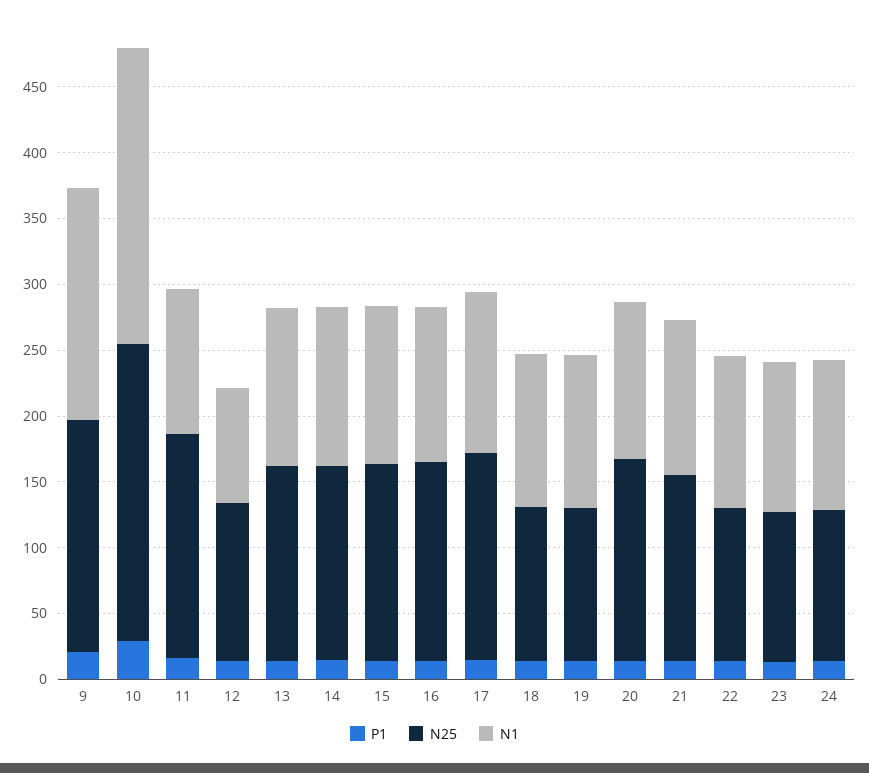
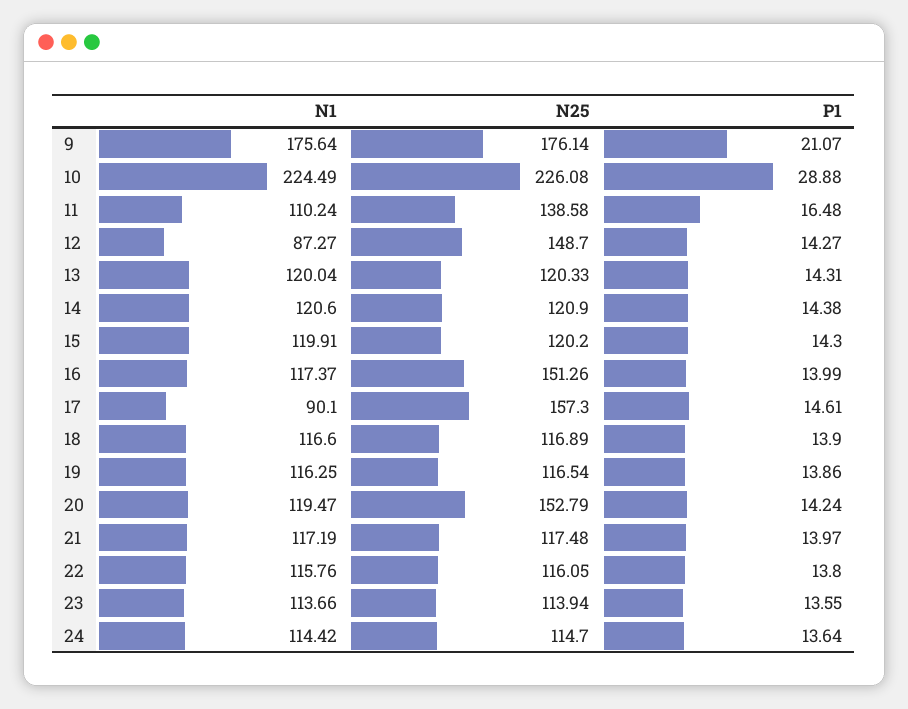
N25, 11: 170 -> 138.58
N25, 12: 120 -> 148.7
N25, 13: 150 -> 120.33
N25, 14: 150 -> 120.9
N25, 15: 150 -> 120.2
N1, 17: 120 -> 90.1
N25, 21: 140 -> 117.48

